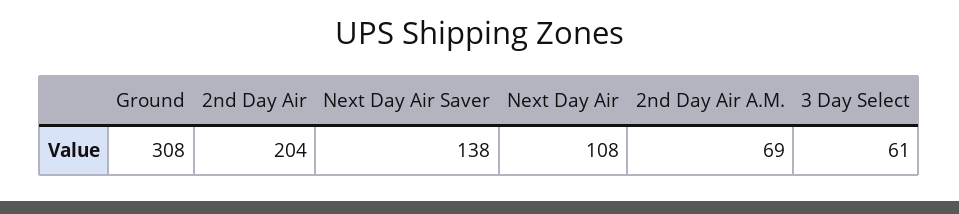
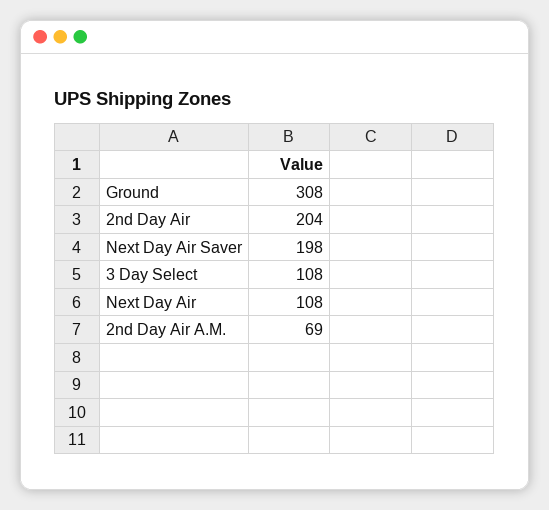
Next Day Air Saver: 138 -> 198
3 Day Select: 61 -> 108

